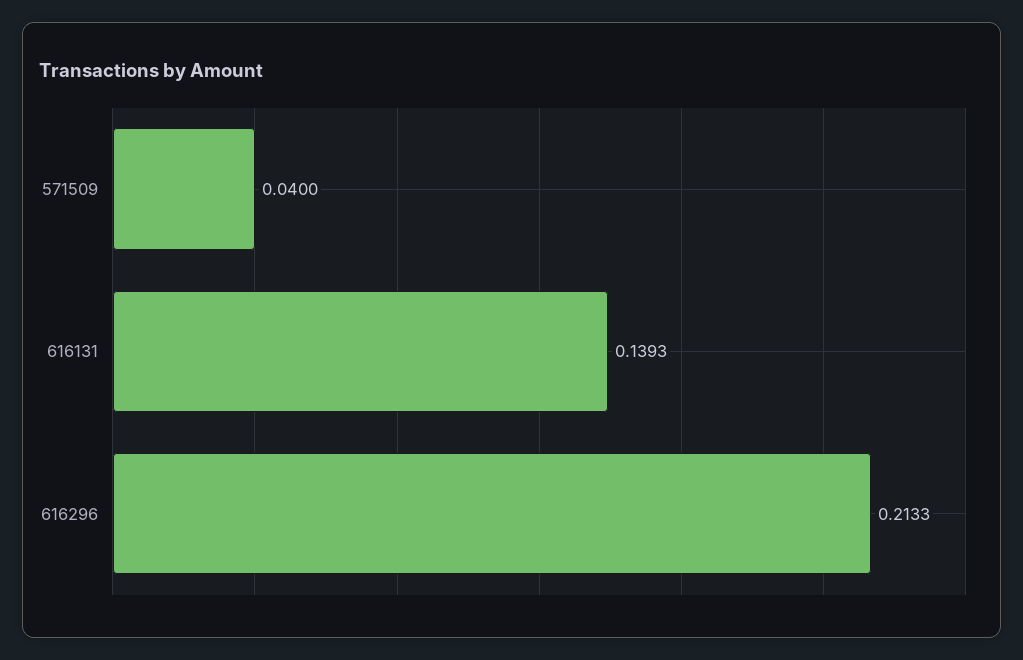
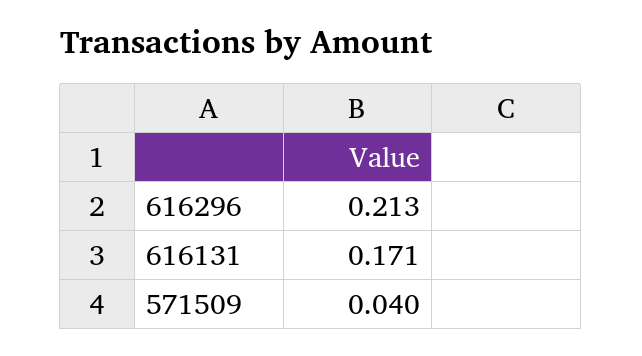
616131: 0.1393 -> 0.171

